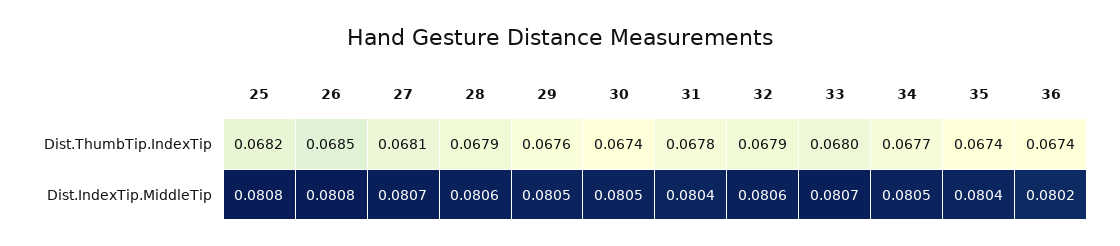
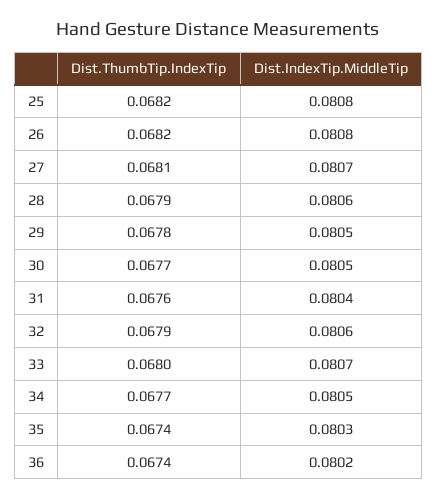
26, Dist.ThumbTip.IndexTip: 0.0685 -> 0.0682
29, Dist.ThumbTip.IndexTip: 0.0676 -> 0.0678
30, Dist.ThumbTip.IndexTip: 0.0674 -> 0.0677
31, Dist.ThumbTip.IndexTip: 0.0678 -> 0.0676
35, Dist.IndexTip.MiddleTip: 0.0804 -> 0.0803

